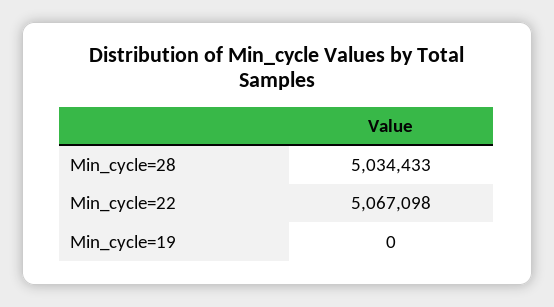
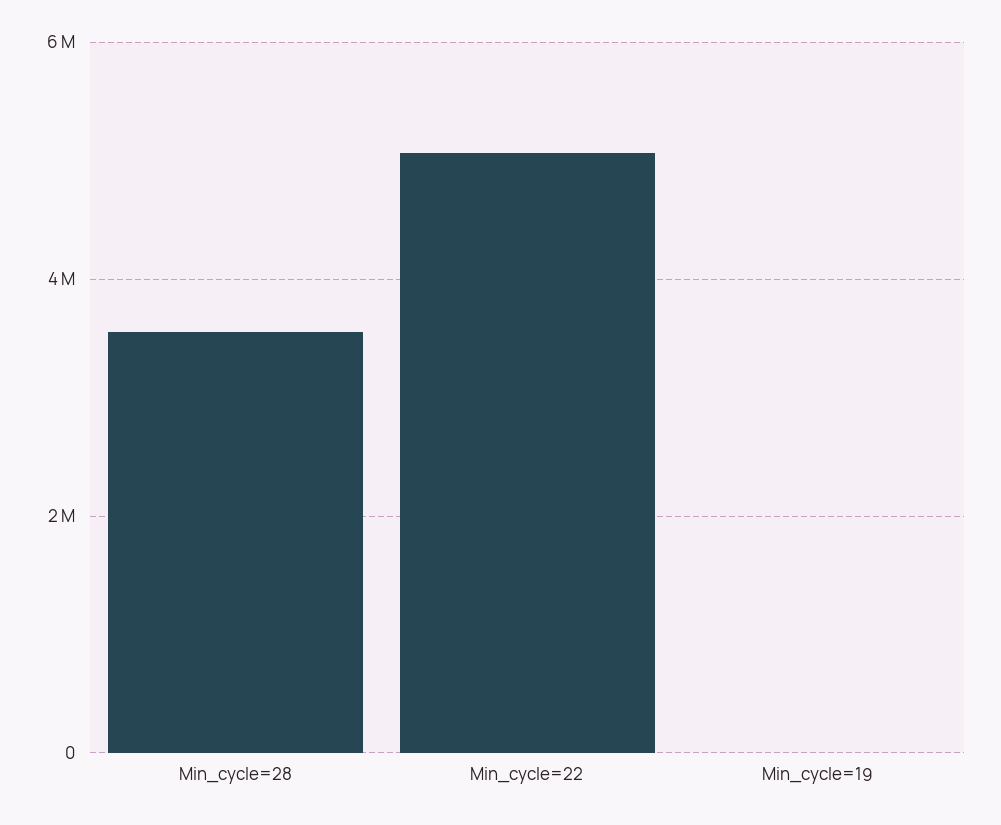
Min_cycle=28: 5034433 -> 3600000

